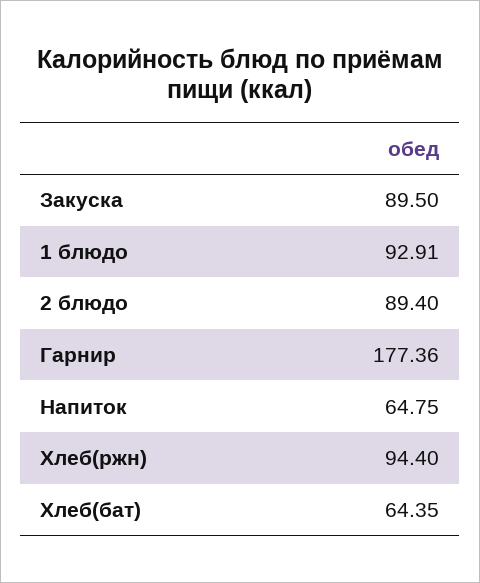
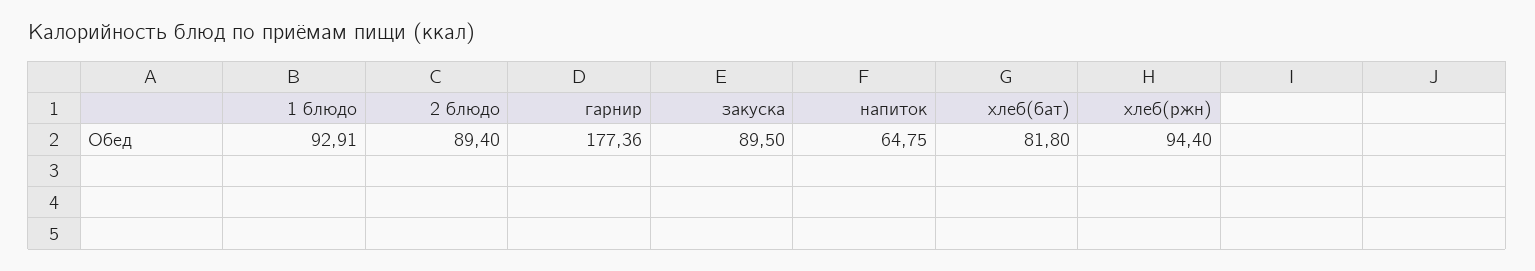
Хлеб(бат): 64.35 -> 81.8

